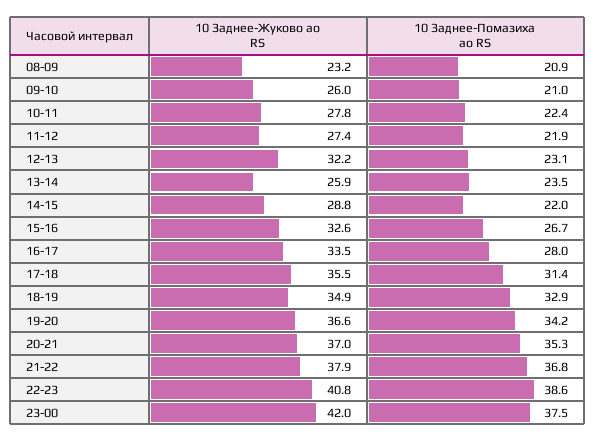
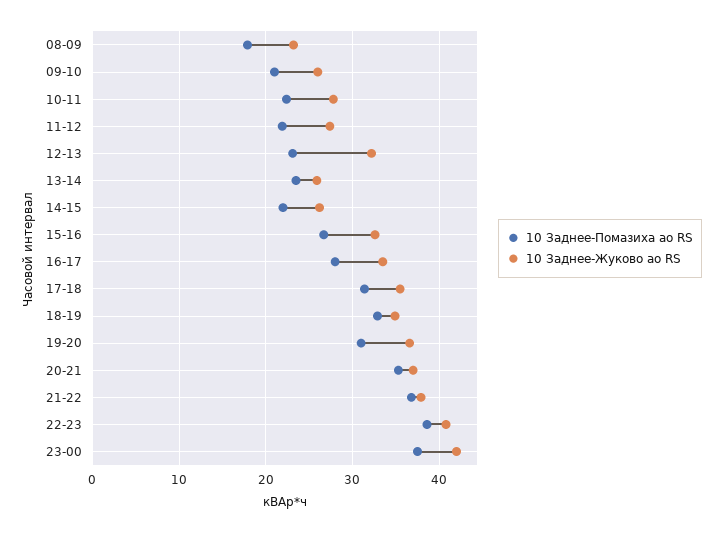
10 Заднее-Помазиха ао RS, 08-09: 20.9 -> 18
10 Заднее-Жуково ао RS, 14-15: 28.8 -> 26
10 Заднее-Помазиха ао RS, 19-20: 34.2 -> 31

